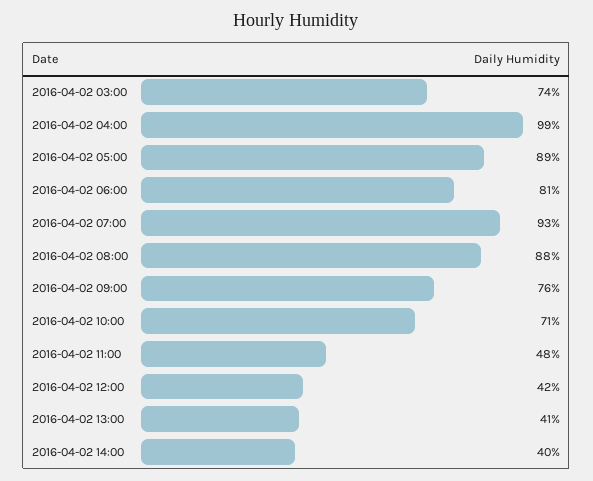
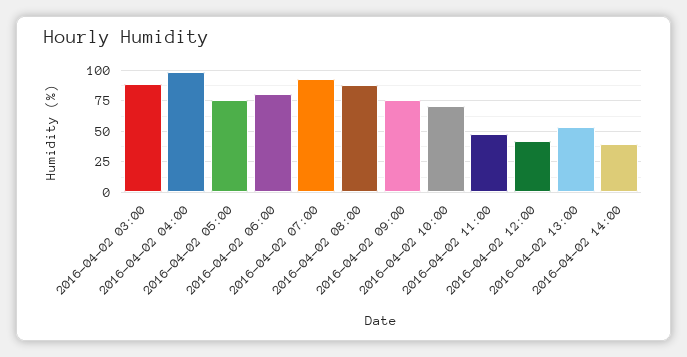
2016-04-02 03:00: 74 -> 90
2016-04-02 05:00: 89 -> 75
2016-04-02 13:00: 41 -> 55

